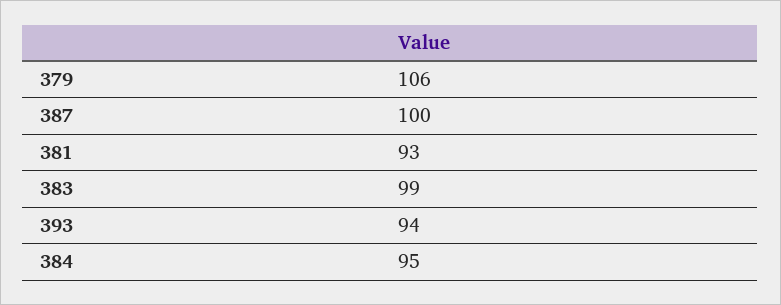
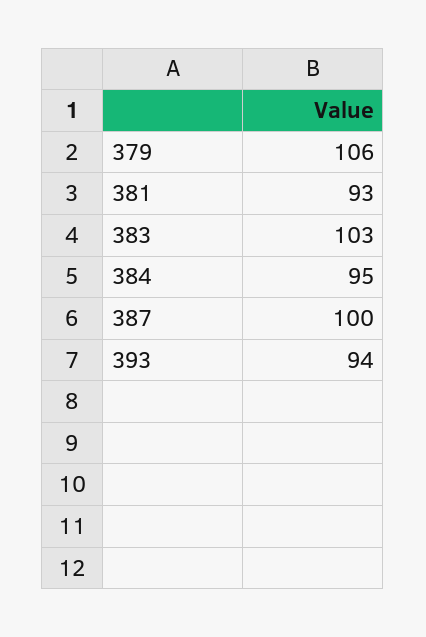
383: 99 -> 103

